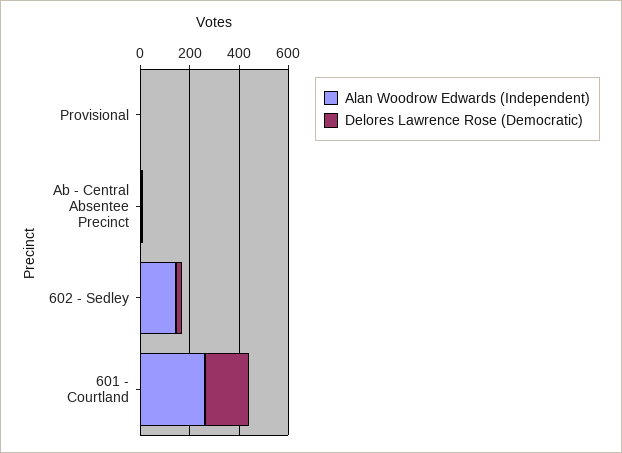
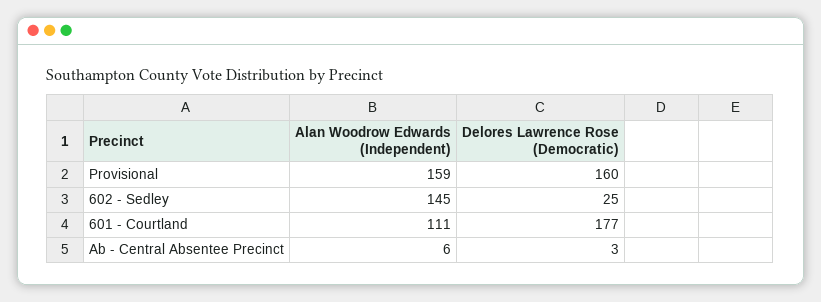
Alan Woodrow Edwards (Independent), Provisional: 0 -> 159
Delores Lawrence Rose (Democratic), Provisional: 0 -> 160
Alan Woodrow Edwards (Independent), 601 - Courtland: 250 -> 111

